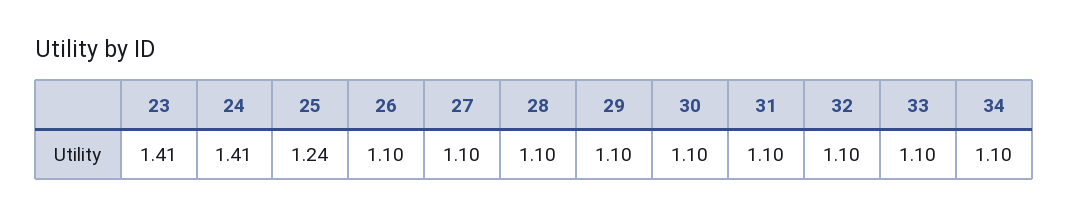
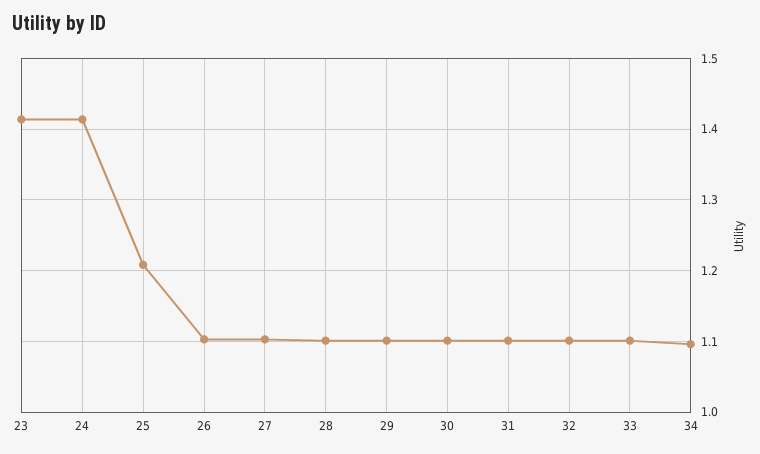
25: 1.24 -> 1.21

